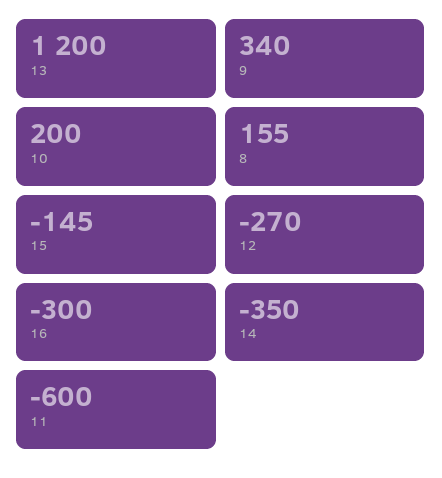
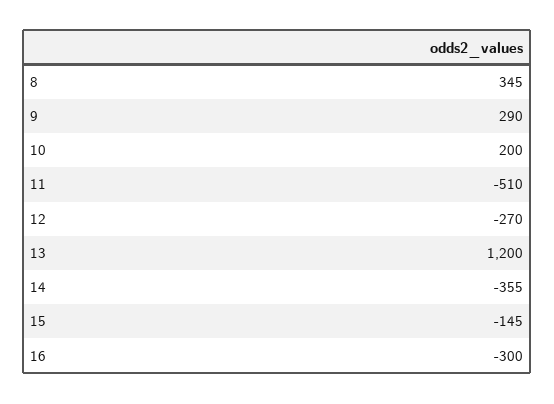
9: 340 -> 290
8: 155 -> 345
14: -350 -> -355
11: -600 -> -510

